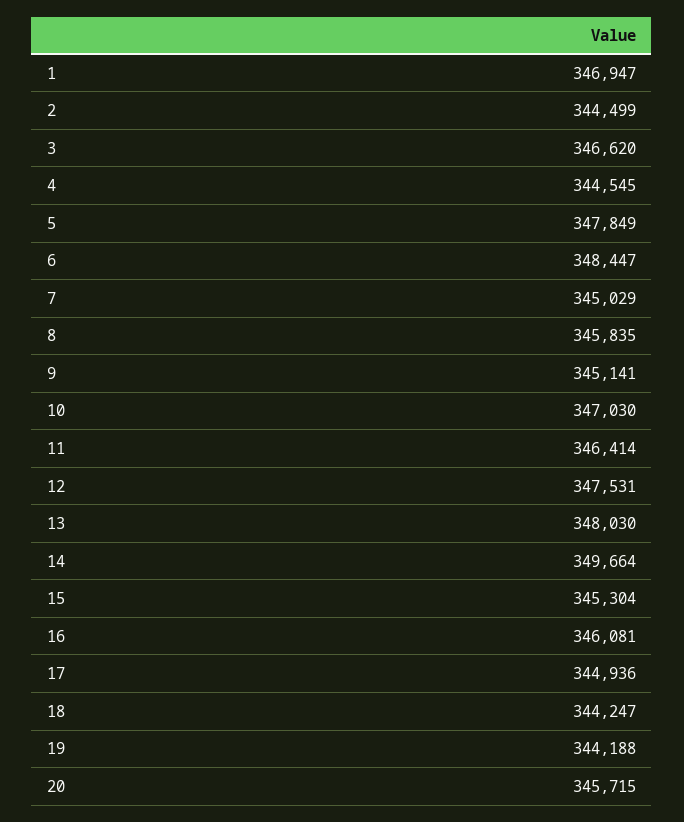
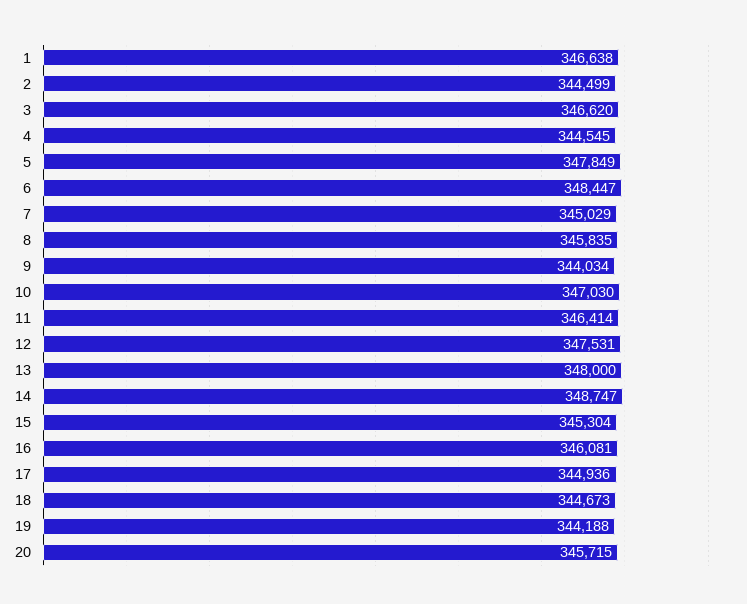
1: 346947 -> 346638
9: 345141 -> 344034
13: 348030 -> 348000
14: 349664 -> 348747
18: 344247 -> 344673

